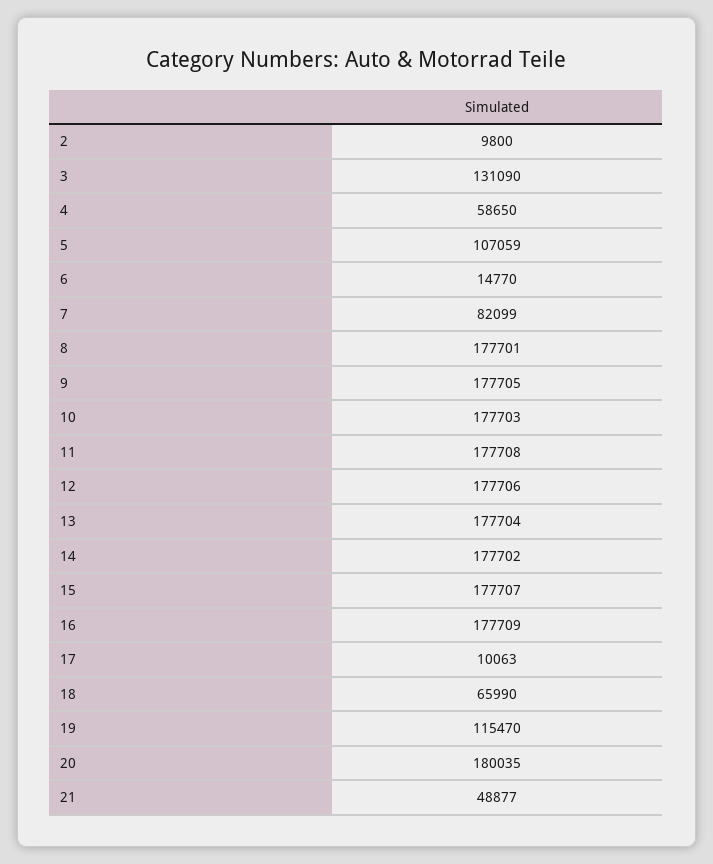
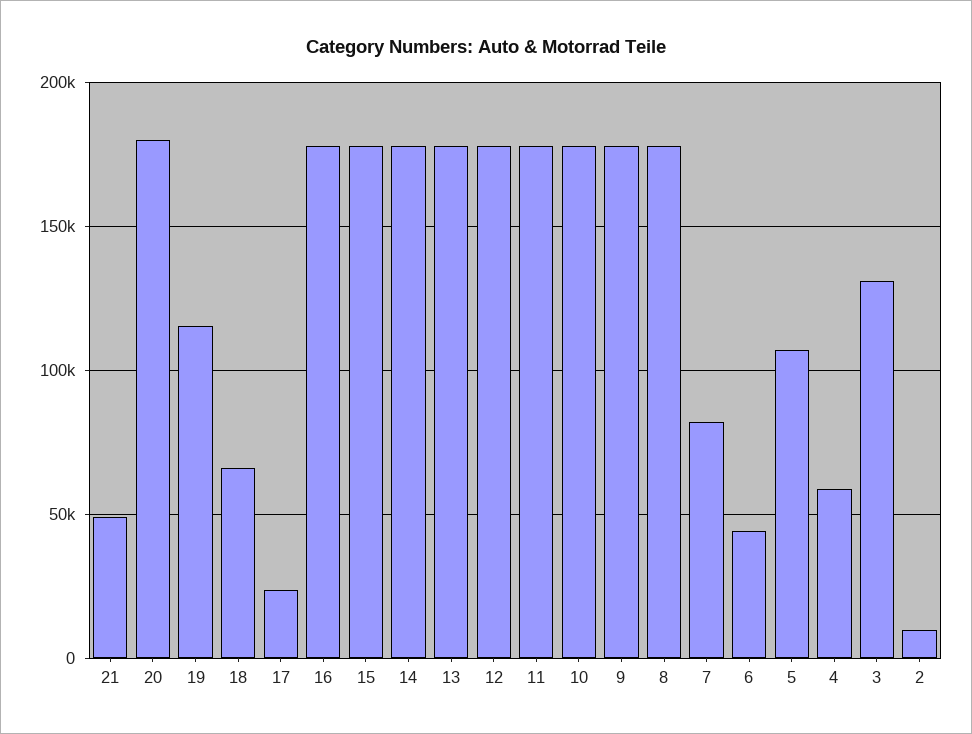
6: 14770 -> 45000
17: 10063 -> 25000

